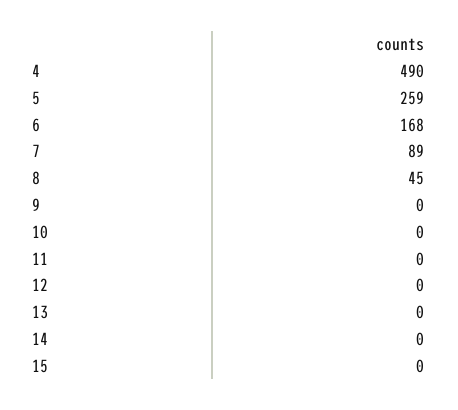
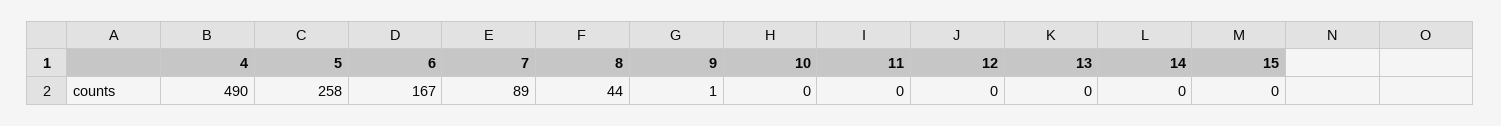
5: 259 -> 258
6: 168 -> 167
8: 45 -> 44
9: 0 -> 1

